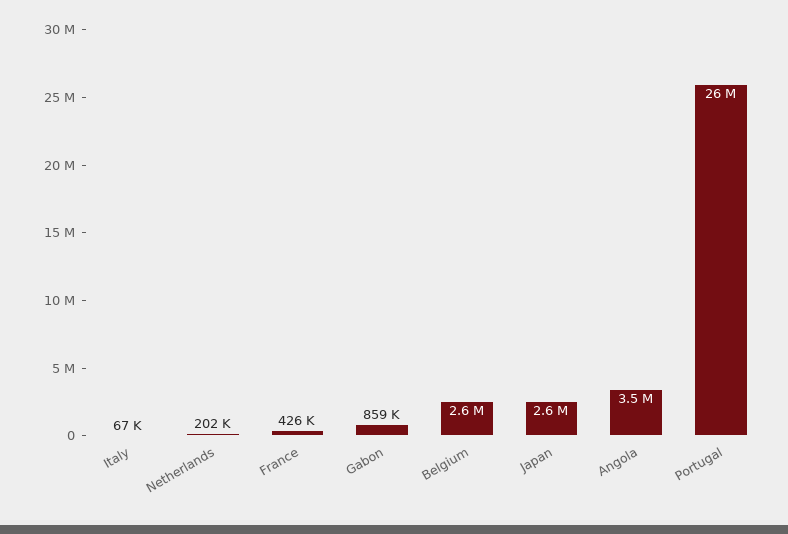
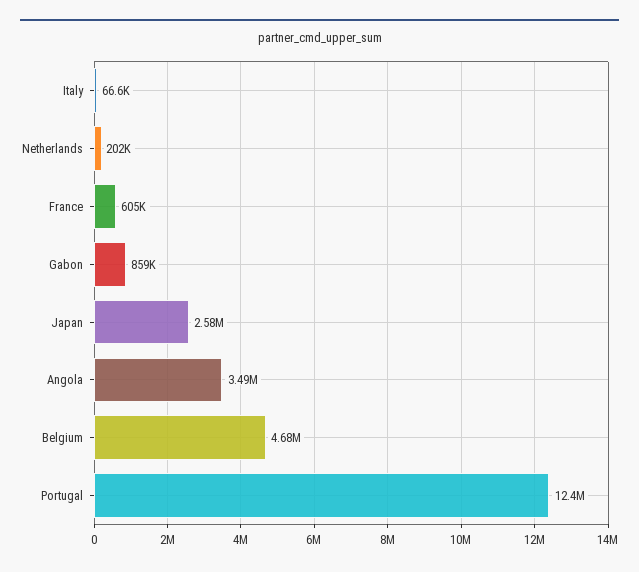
France: 426000 -> 605000
Belgium: 2600000 -> 4680000
Portugal: 26000000 -> 12400000

